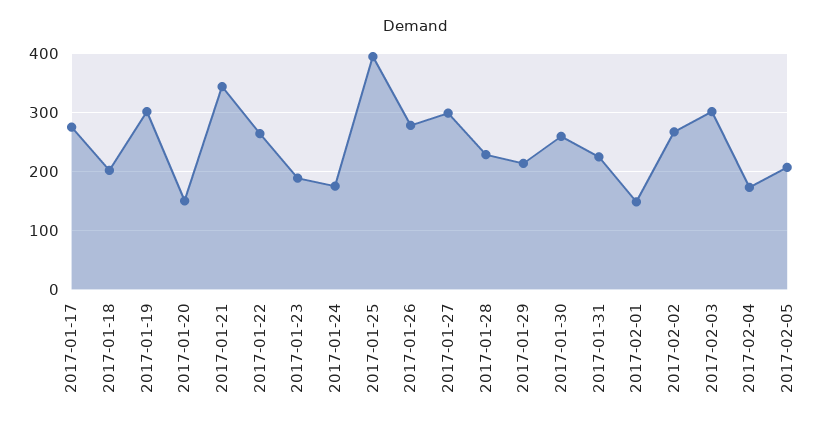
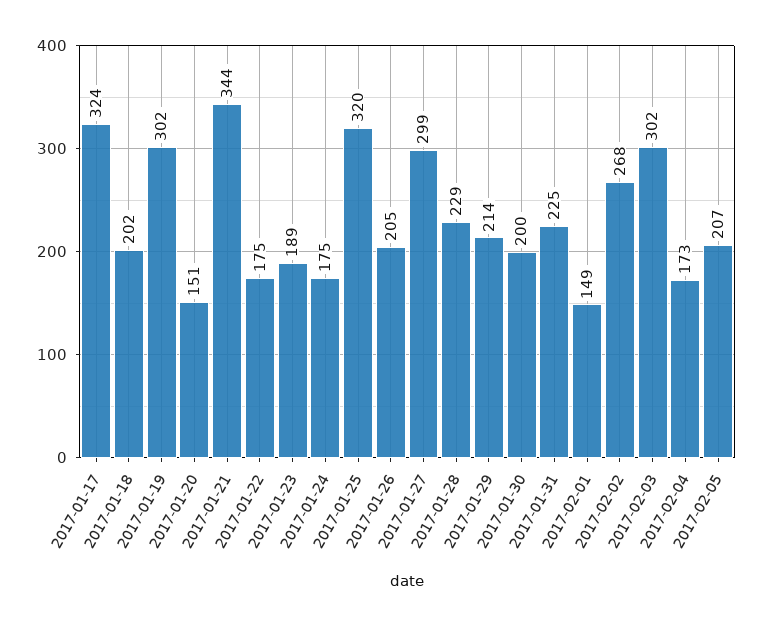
2017-01-17: 280 -> 324
2017-01-22: 260 -> 175
2017-01-25: 400 -> 320
2017-01-26: 280 -> 205
2017-01-30: 260 -> 200

